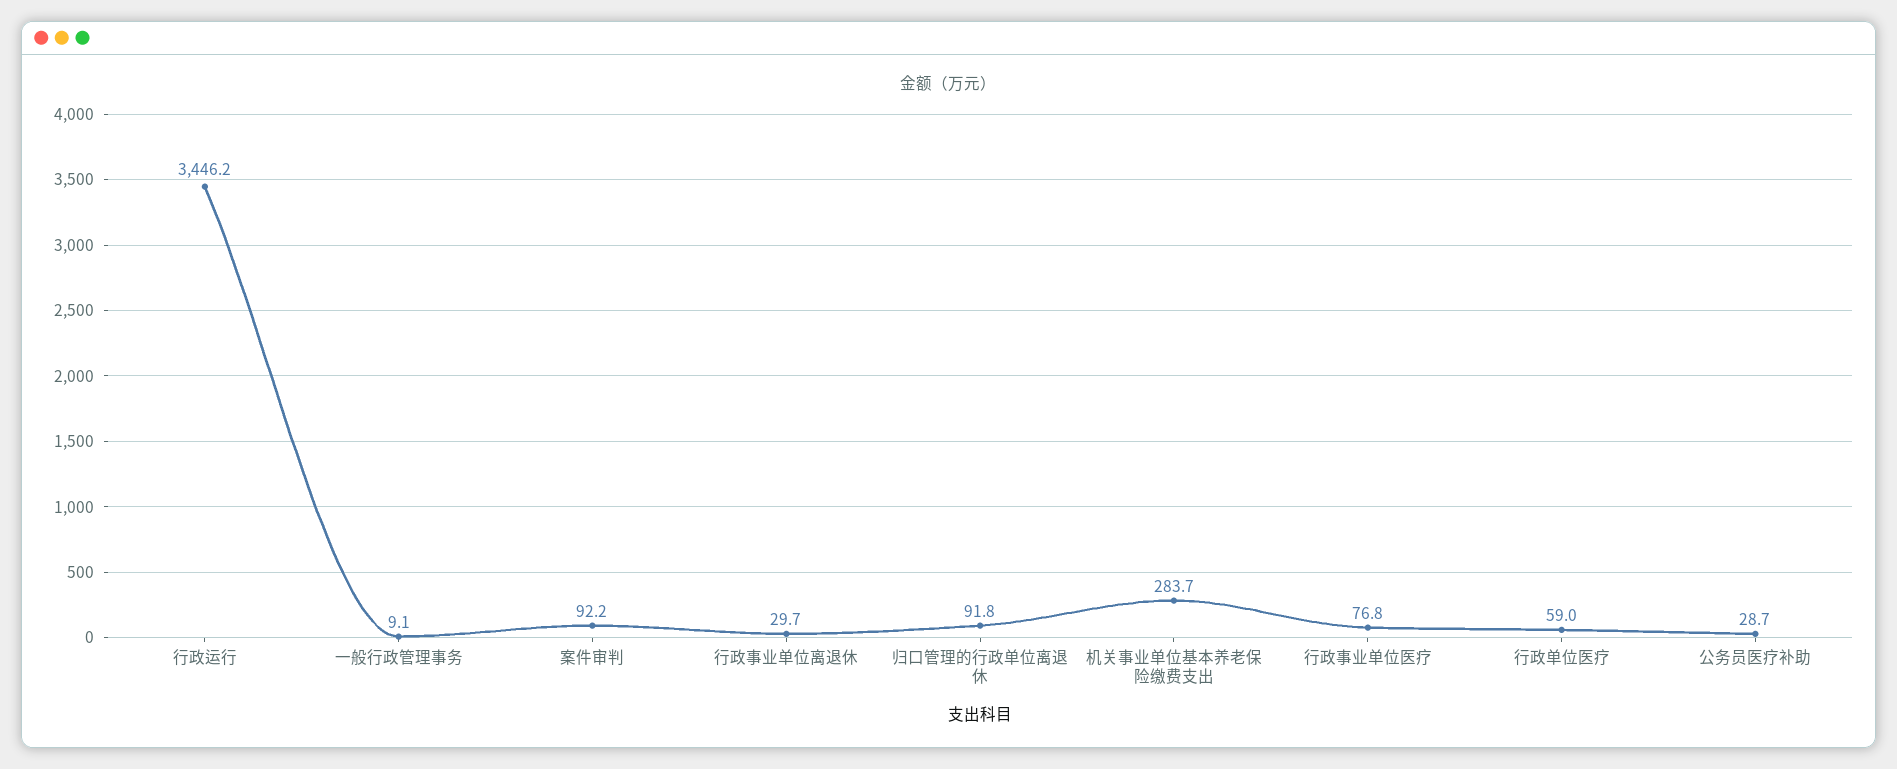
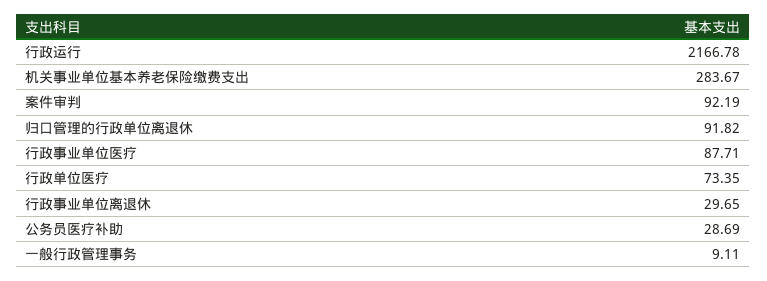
行政运行: 3446.2 -> 2166.78
行政事业单位医疗: 76.8 -> 87.71
行政单位医疗: 59 -> 73.35

